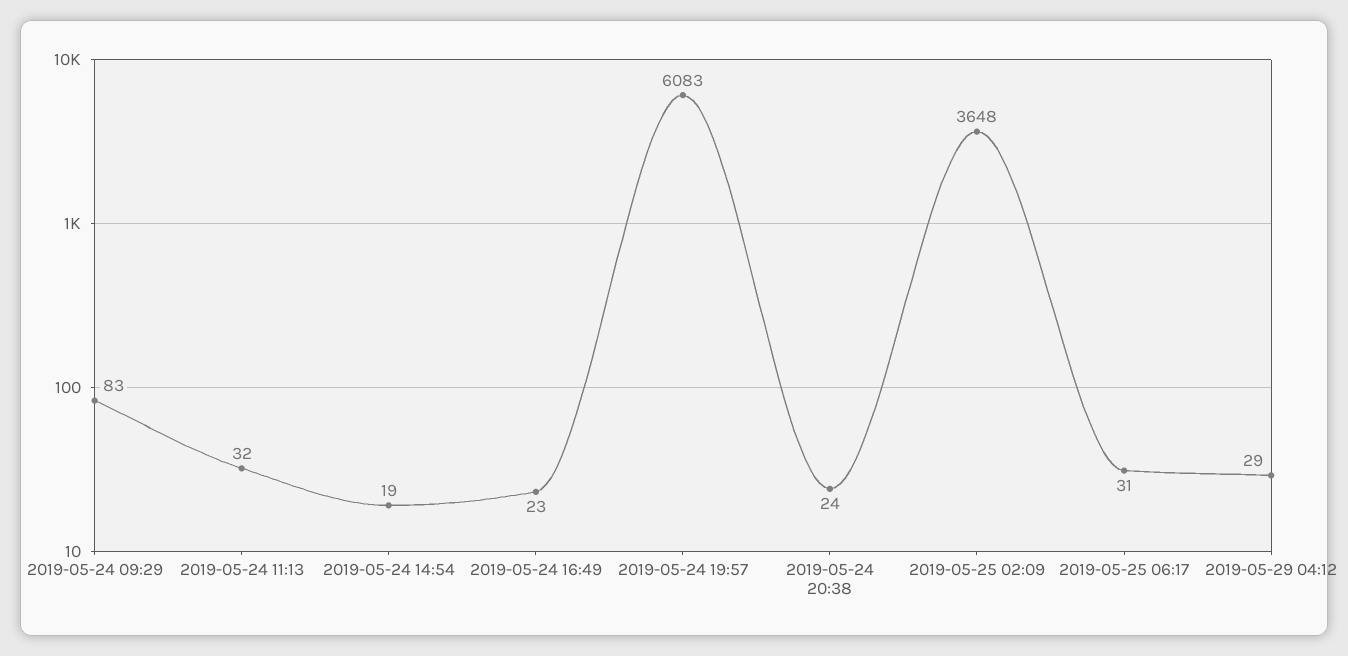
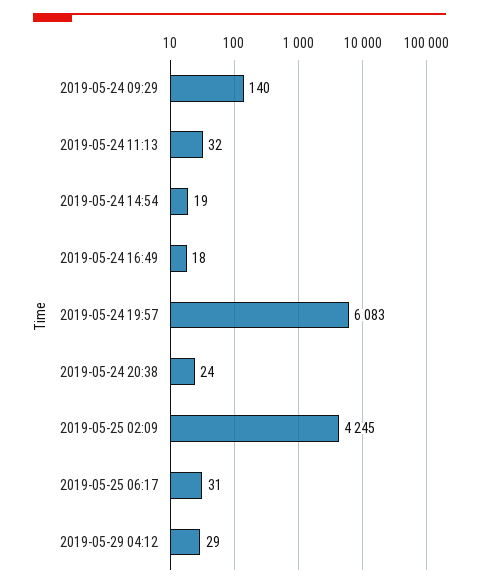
2019-05-24 09:29: 83 -> 140
2019-05-24 16:49: 23 -> 18
2019-05-25 02:09: 3648 -> 4245

